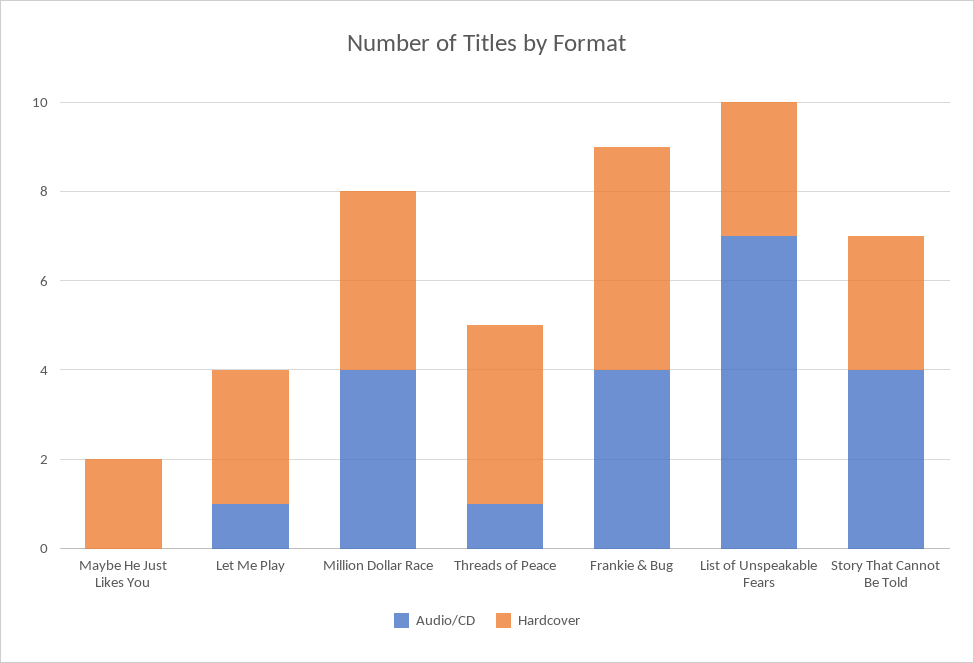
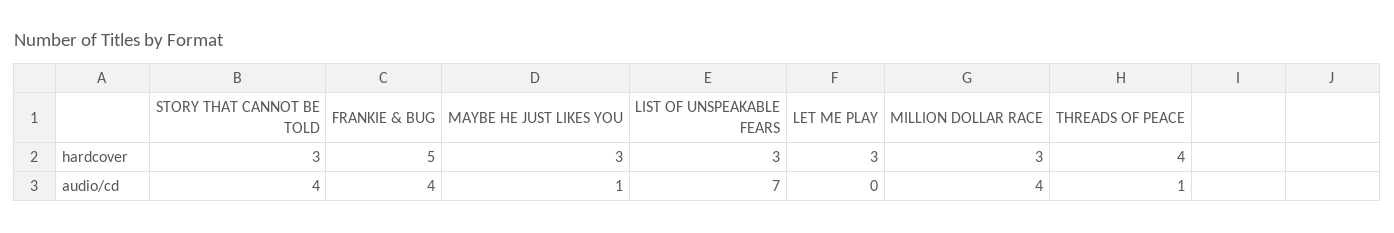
Audio/CD, Maybe He Just Likes You: 0 -> 1
Hardcover, Maybe He Just Likes You: 2 -> 3
Audio/CD, Let Me Play: 1 -> 0
Hardcover, Million Dollar Race: 4 -> 3

